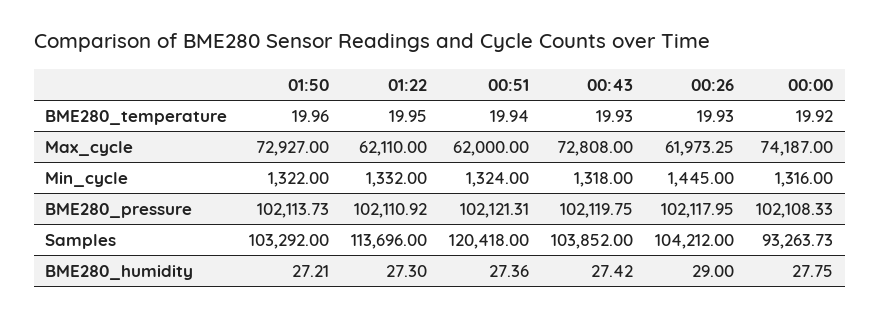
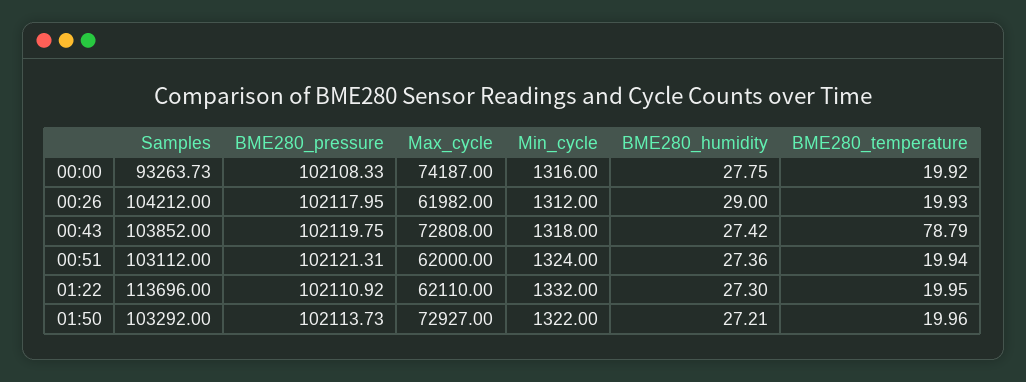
00:43, BME280_temperature: 19.93 -> 78.79
00:26, Max_cycle: 61973.25 -> 61982
00:26, Min_cycle: 1445 -> 1312
00:51, Samples: 120418 -> 103112

